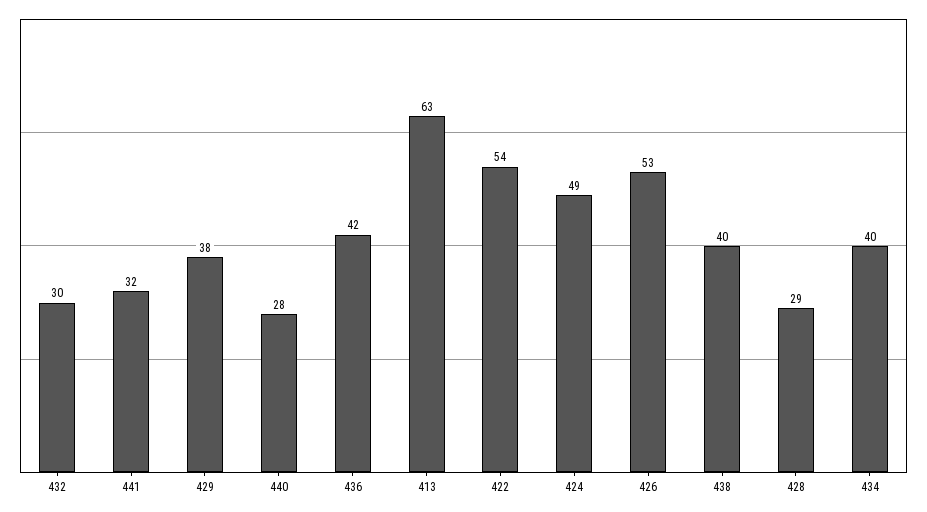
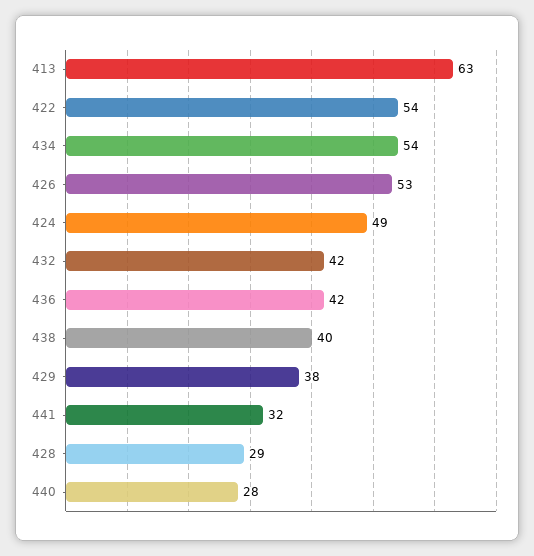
432: 30 -> 42
434: 40 -> 54

